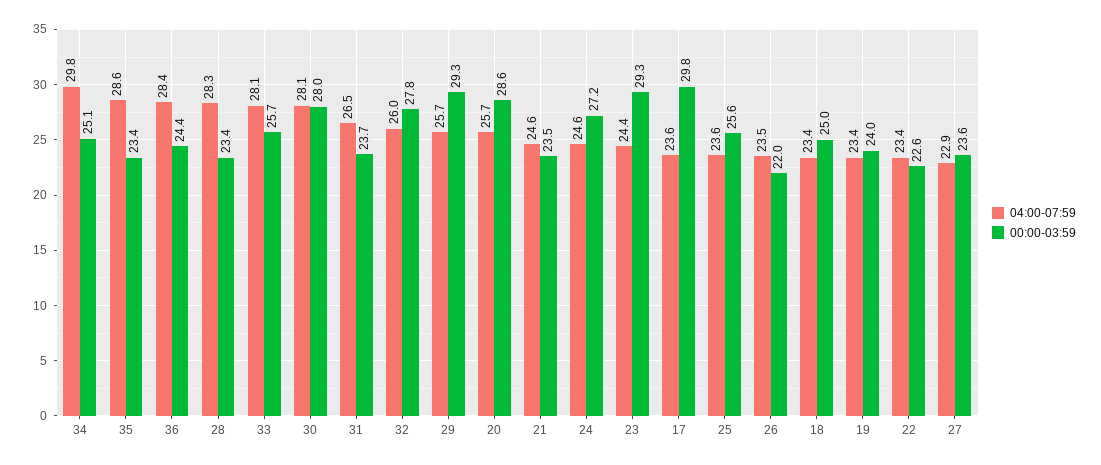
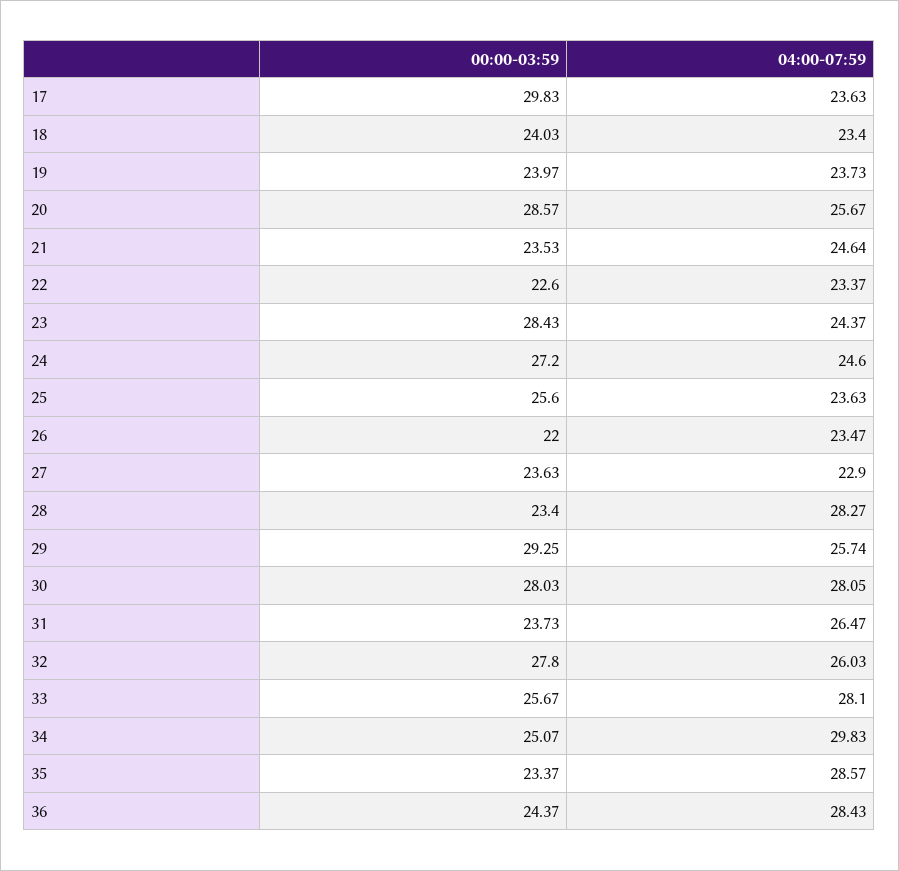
00:00-03:59, 23: 29.3 -> 28.43
00:00-03:59, 18: 25 -> 24.03
04:00-07:59, 19: 23.4 -> 23.73

